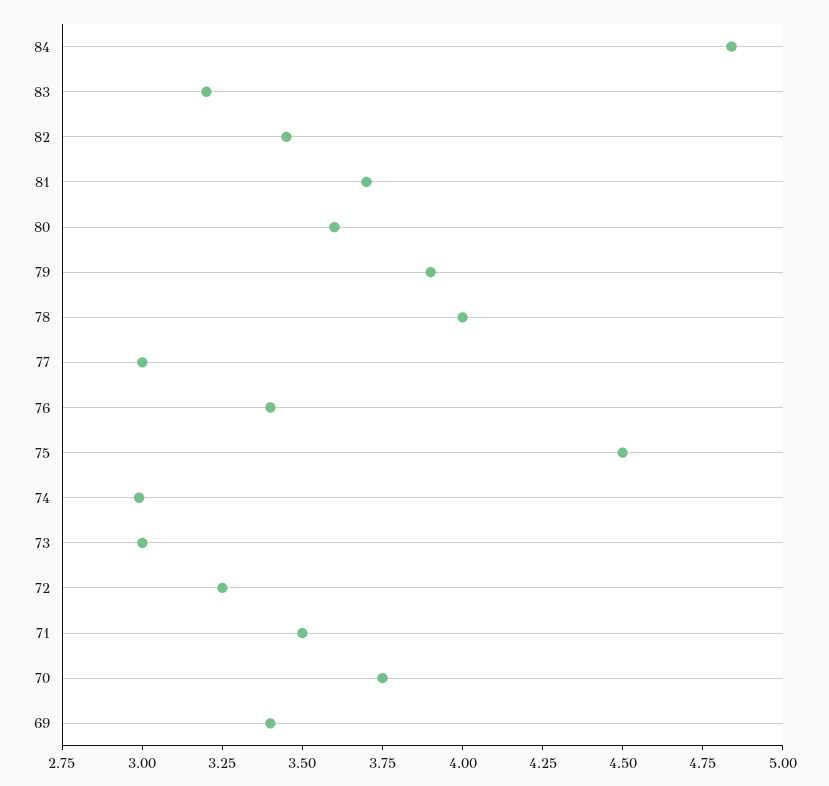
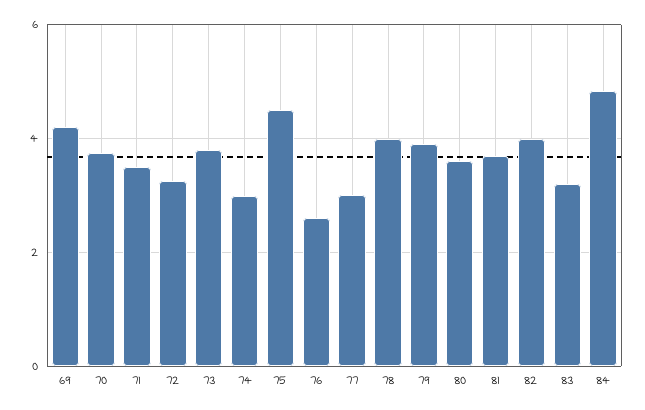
82: 3.45 -> 4
76: 3.4 -> 2.6
73: 3 -> 3.8
69: 3.4 -> 4.2

